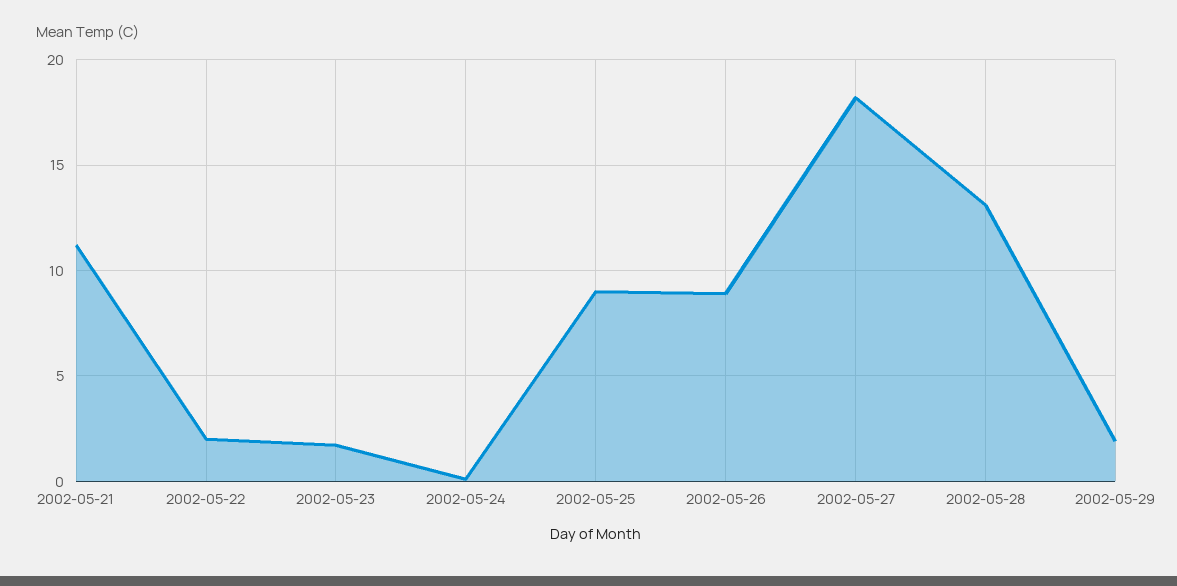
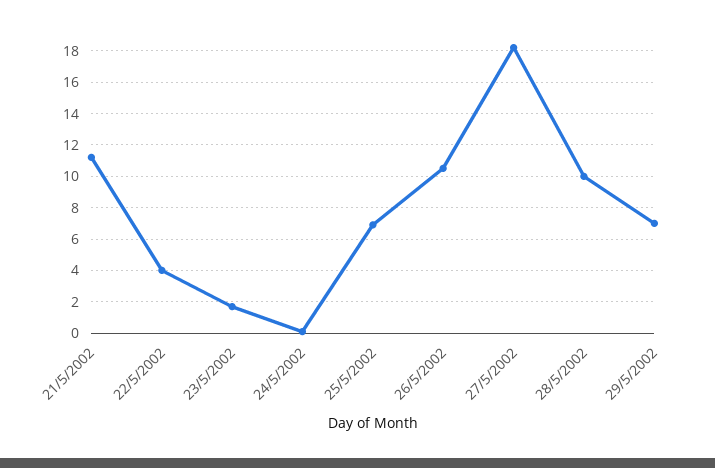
2002-05-22: 2 -> 4
2002-05-25: 9 -> 7
2002-05-26: 9 -> 10.5
2002-05-28: 13 -> 10
2002-05-29: 2 -> 7

